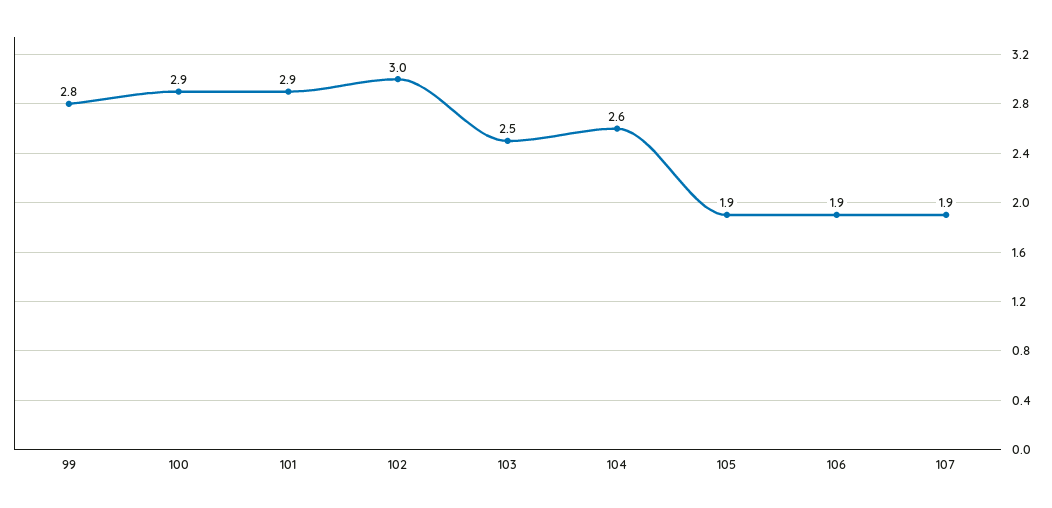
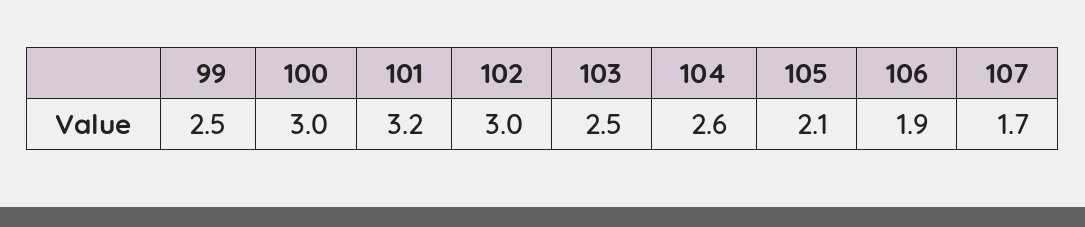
99: 2.8 -> 2.5
100: 2.9 -> 3
101: 2.9 -> 3.2
105: 1.9 -> 2.1
107: 1.9 -> 1.7

